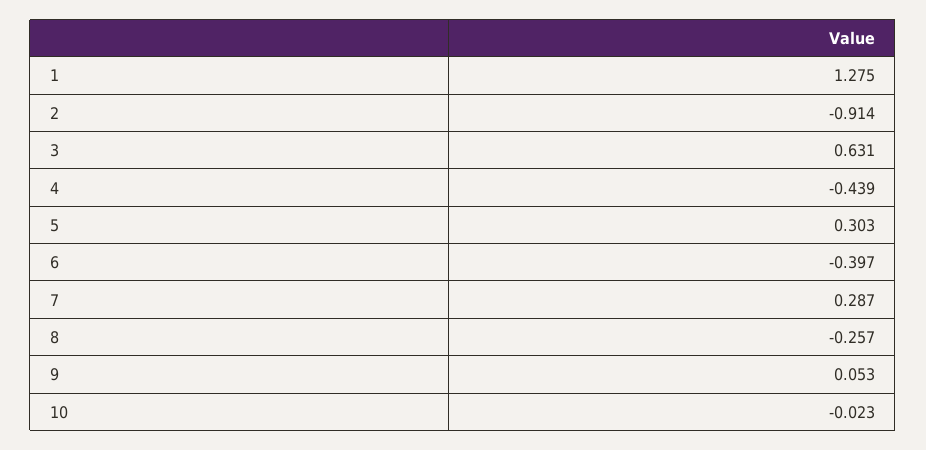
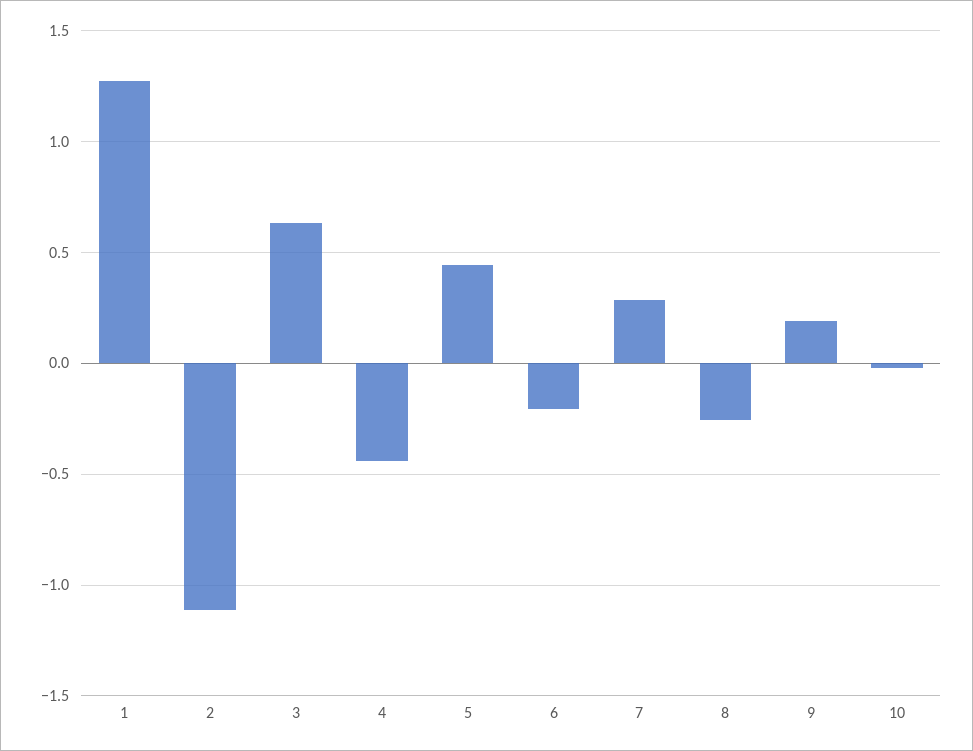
2: -0.914 -> -1.1
5: 0.303 -> 0.45
6: -0.397 -> -0.2
9: 0.053 -> 0.2

